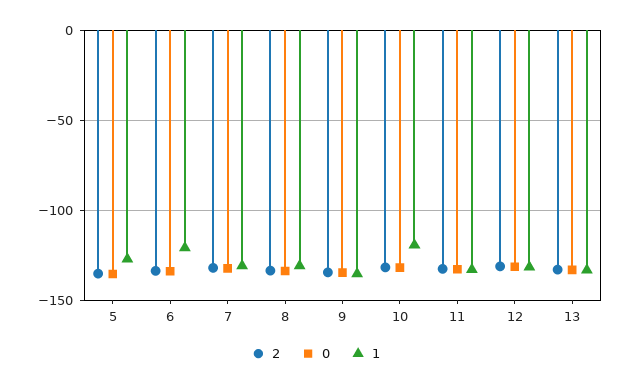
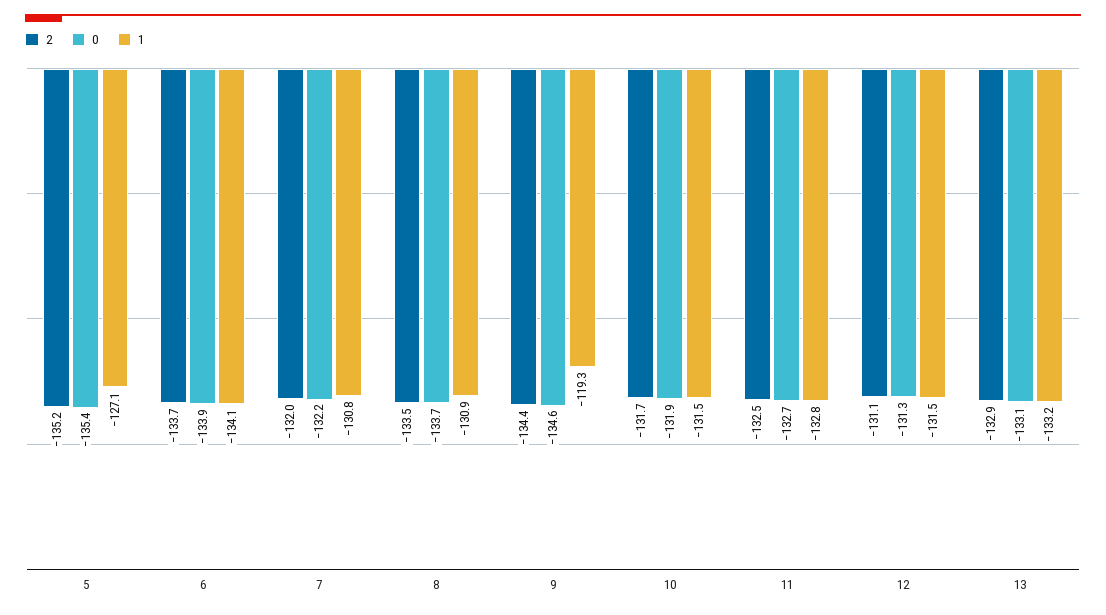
1, 6: -120 -> -134.1
1, 9: -135 -> -119.3
1, 10: -120 -> -131.5

